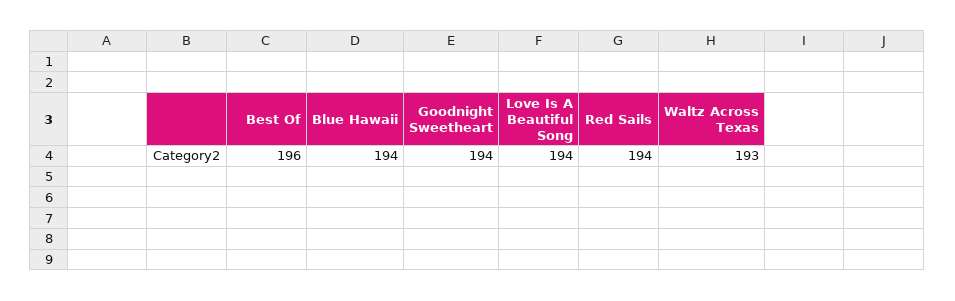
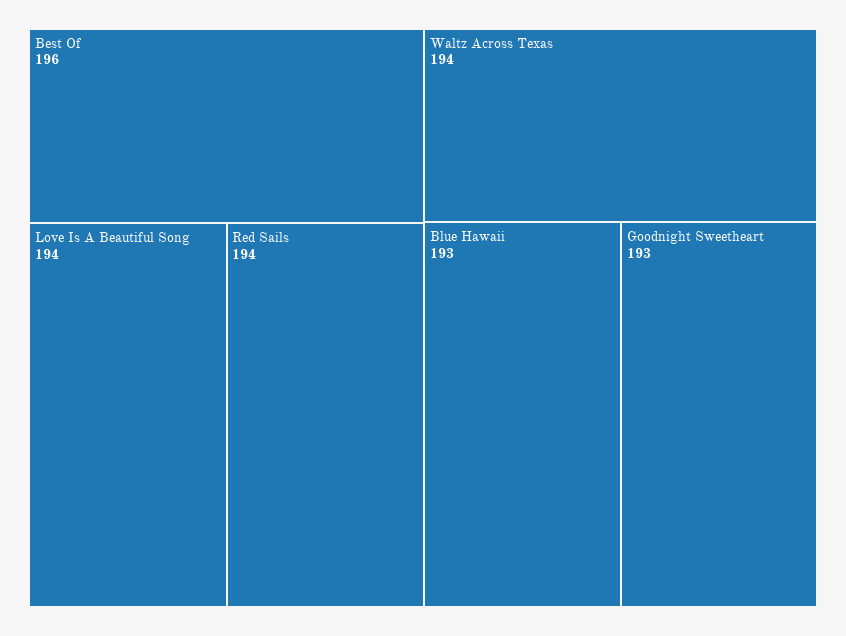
Blue Hawaii: 194 -> 193
Goodnight Sweetheart: 194 -> 193
Waltz Across Texas: 193 -> 194

